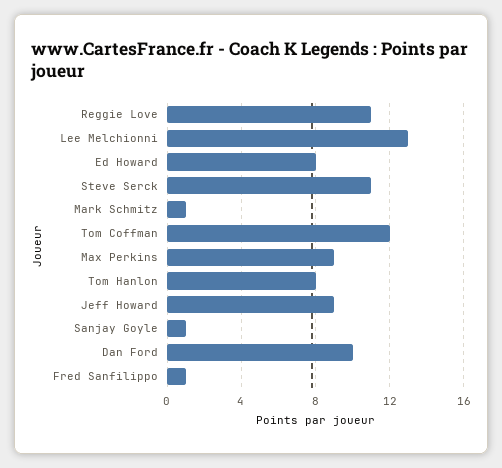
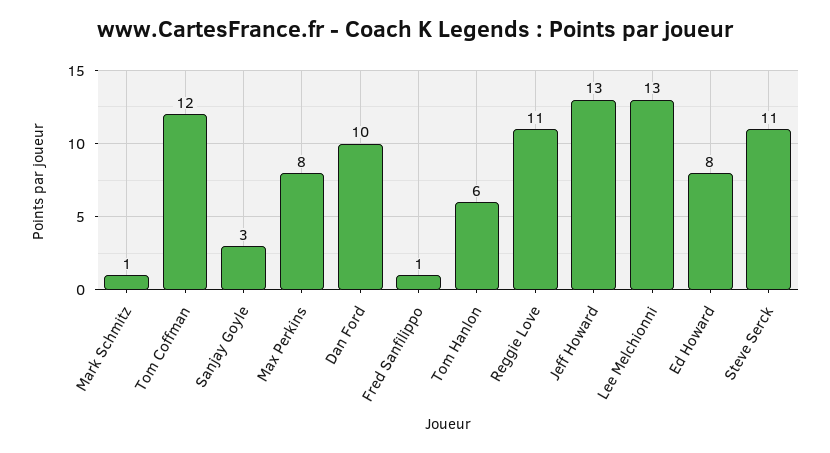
Max Perkins: 9 -> 8
Tom Hanlon: 8 -> 6
Jeff Howard: 9 -> 13
Sanjay Goyle: 1 -> 3

